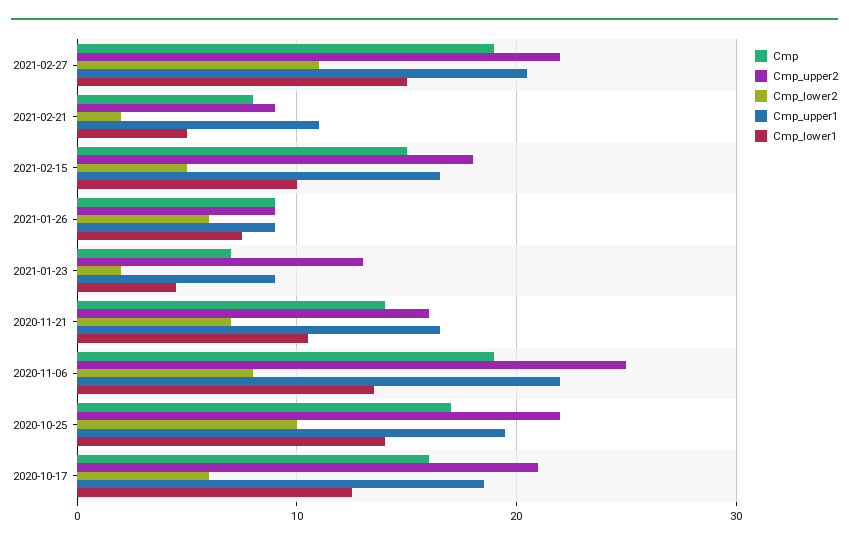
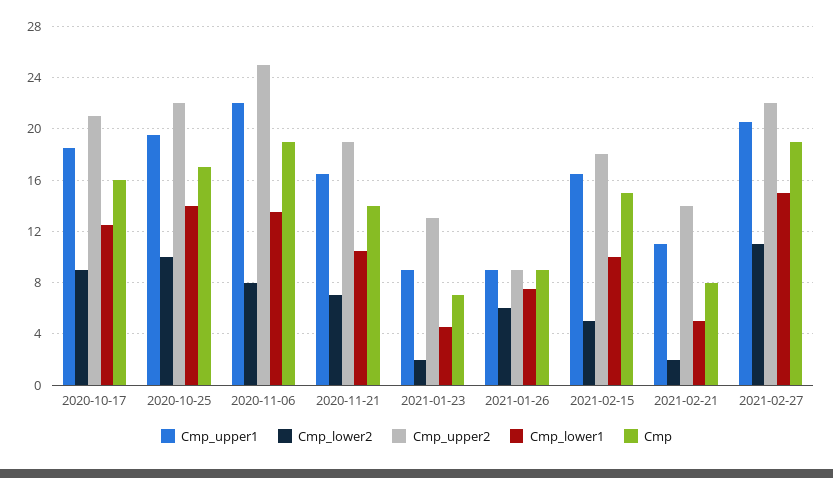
Cmp_upper2, 2021-02-21: 9 -> 14
Cmp_upper2, 2020-11-21: 16 -> 19
Cmp_lower2, 2020-10-17: 6 -> 9

